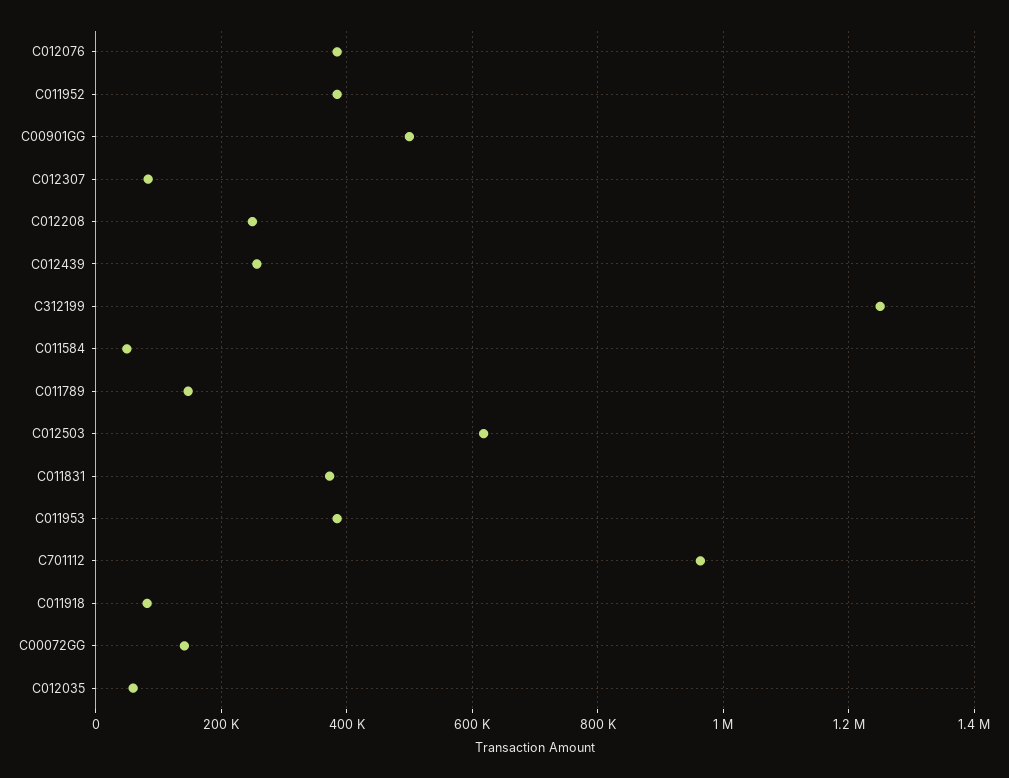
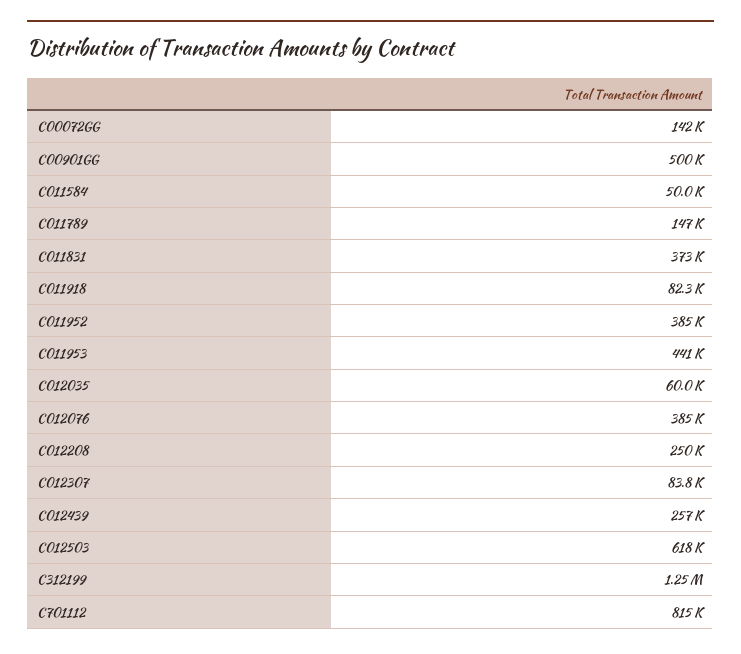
C011953: 380000 -> 441000
C701112: 960000 -> 815000

